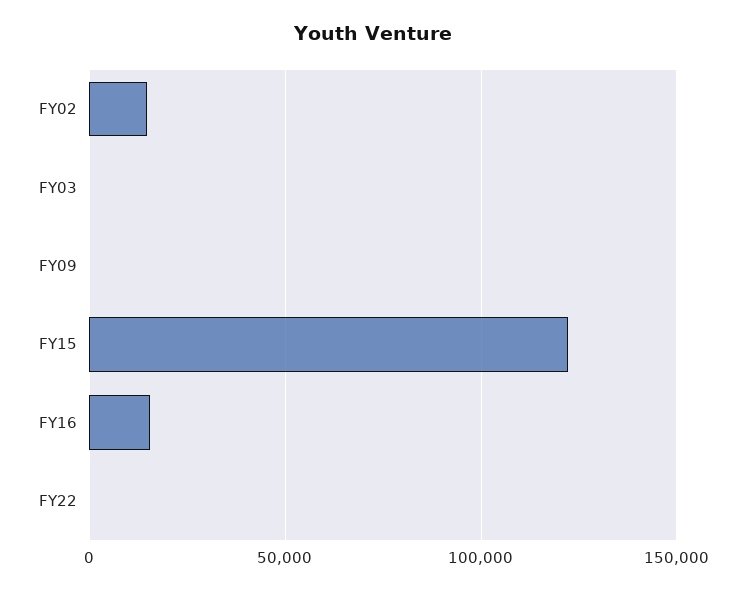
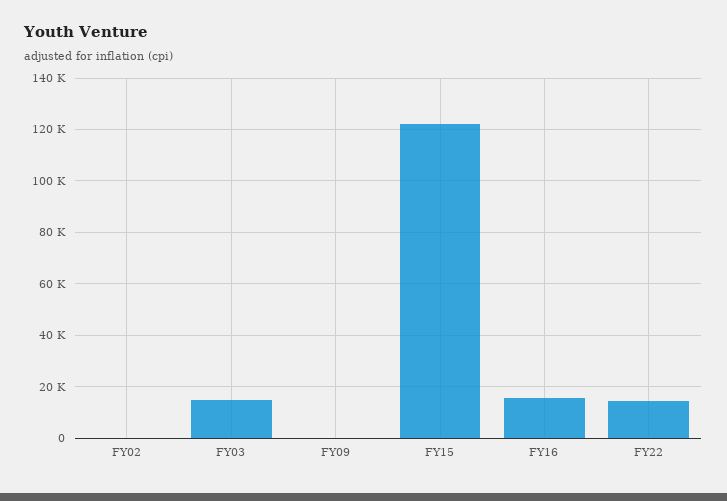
FY02: 15000 -> 0
FY03: 0 -> 15000
FY22: 0 -> 15000

